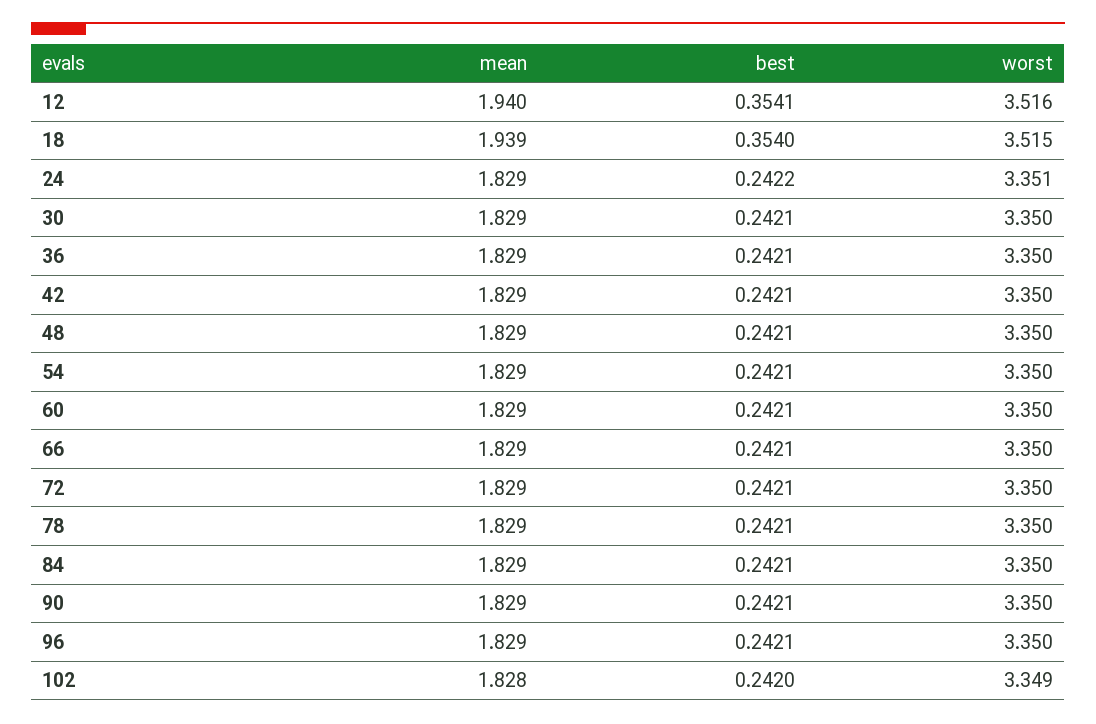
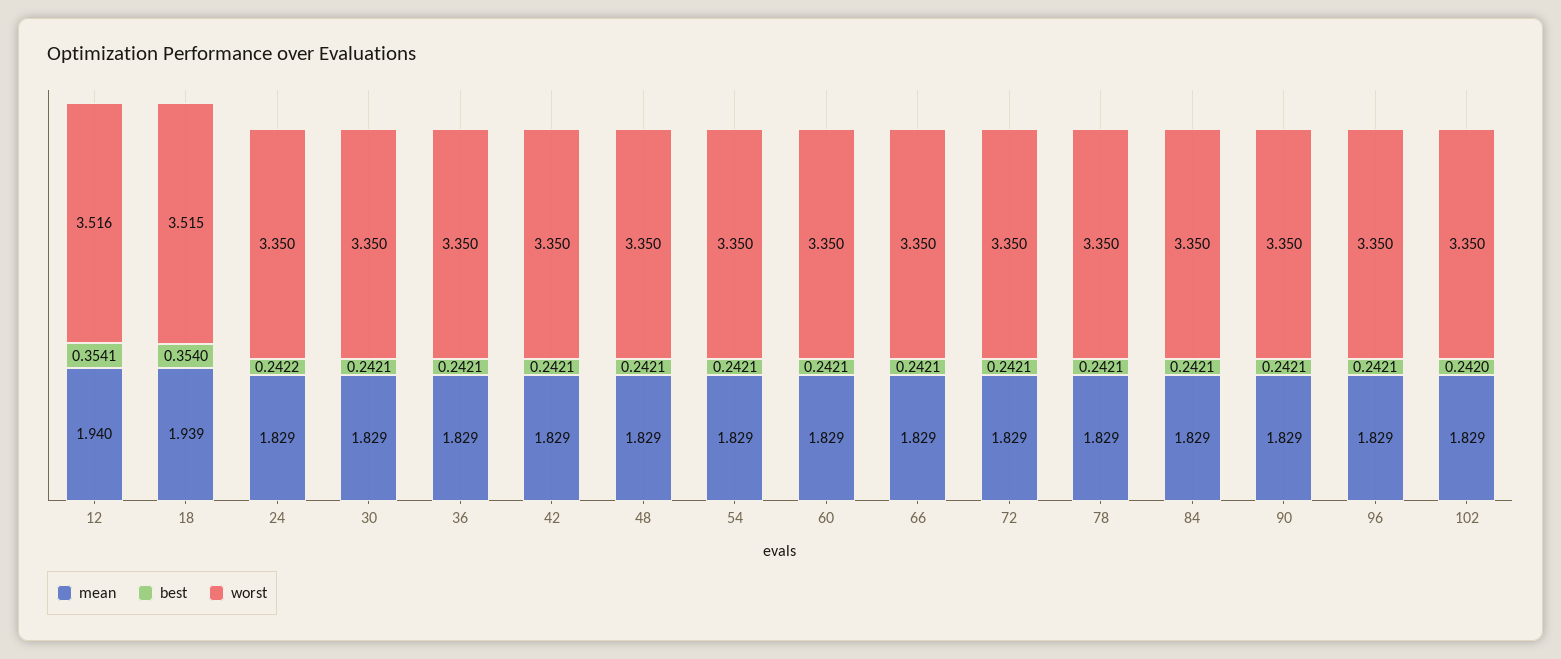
worst, 24: 3.351 -> 3.35
mean, 102: 1.828 -> 1.829
worst, 102: 3.349 -> 3.35

